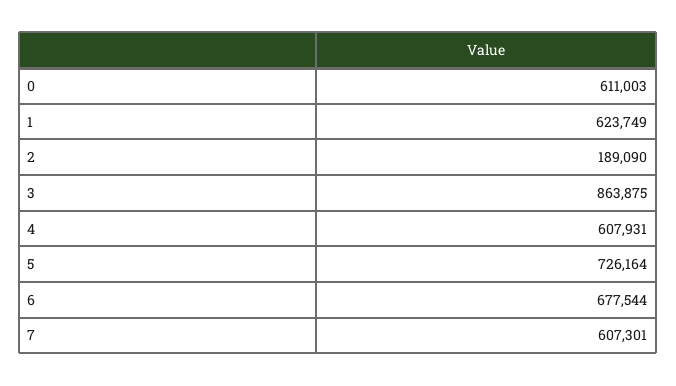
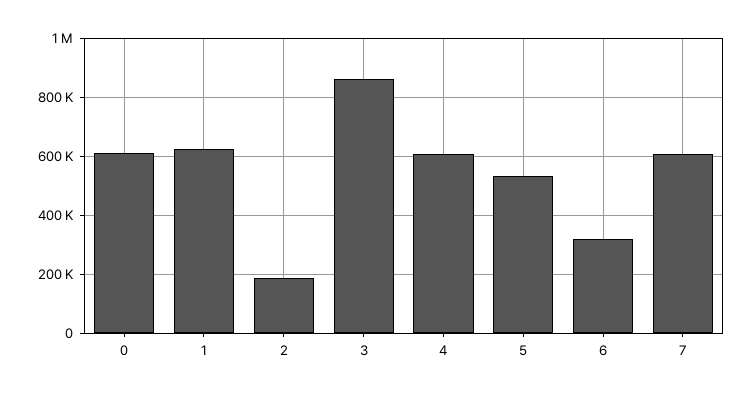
5: 726164 -> 525000
6: 677544 -> 325000

